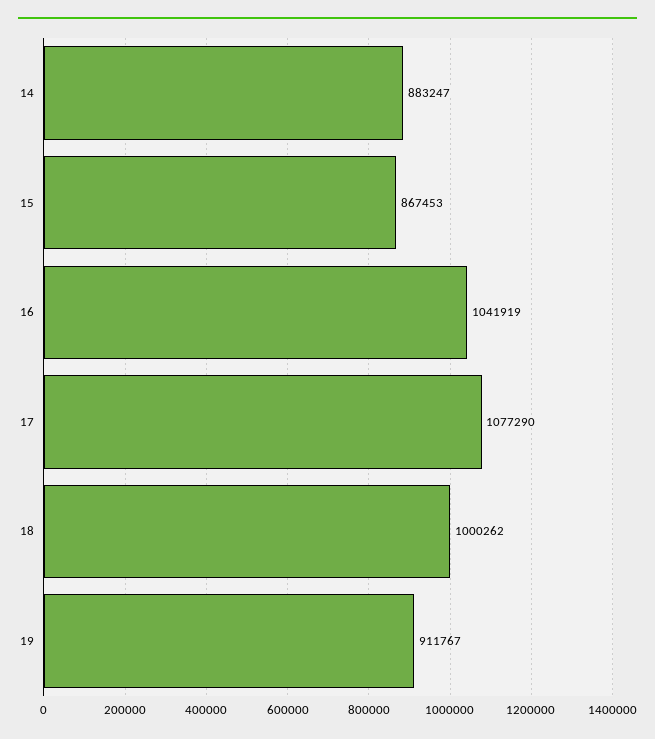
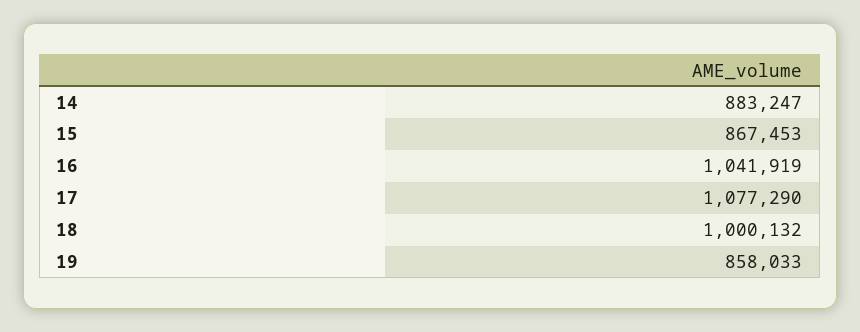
18: 1000262 -> 1000132
19: 911767 -> 858033

